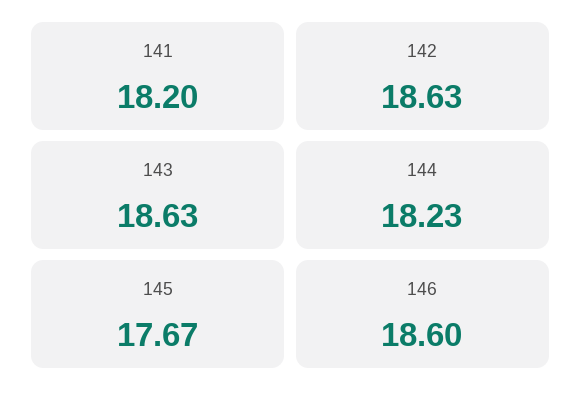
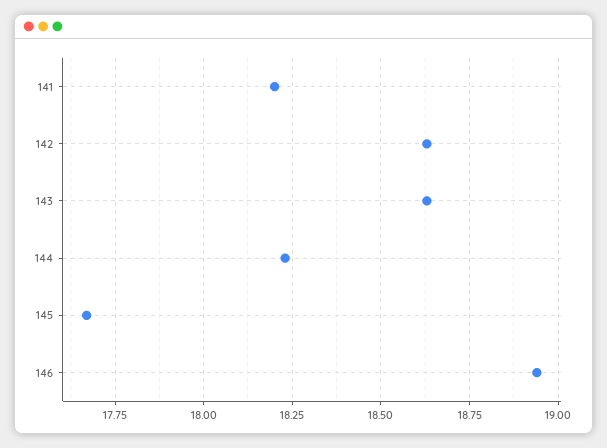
146: 18.6 -> 18.95

